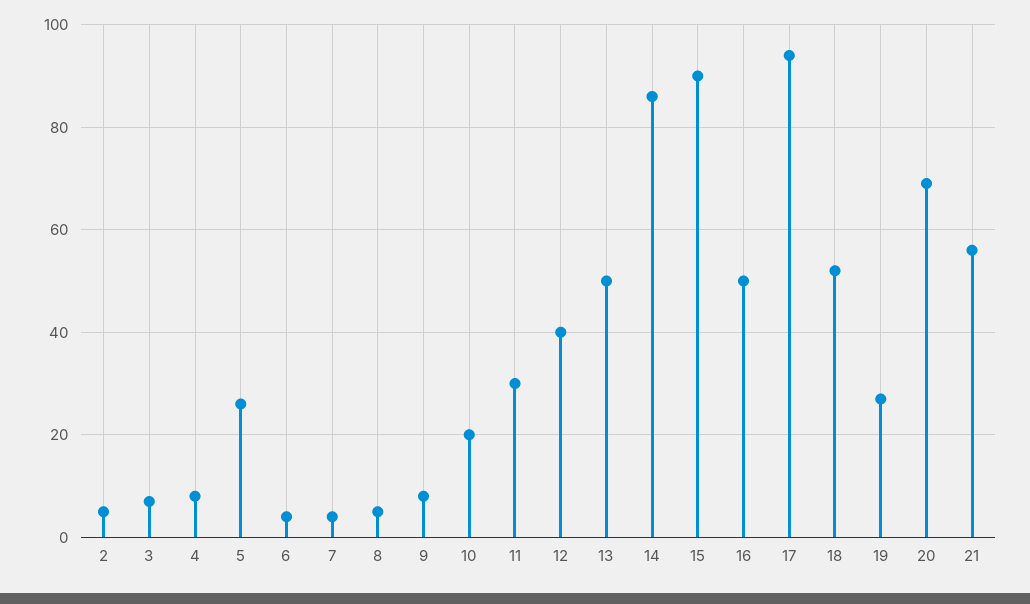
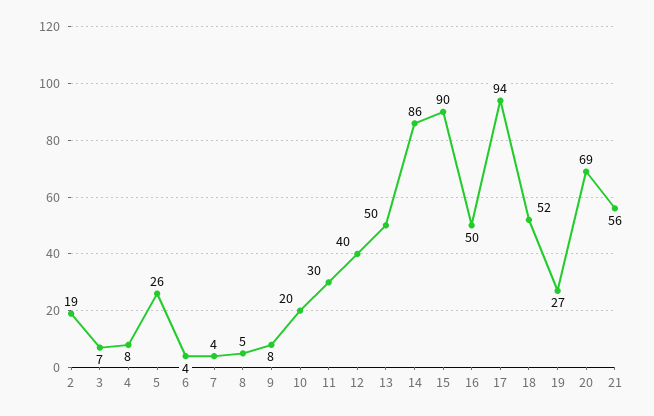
2: 5 -> 19

